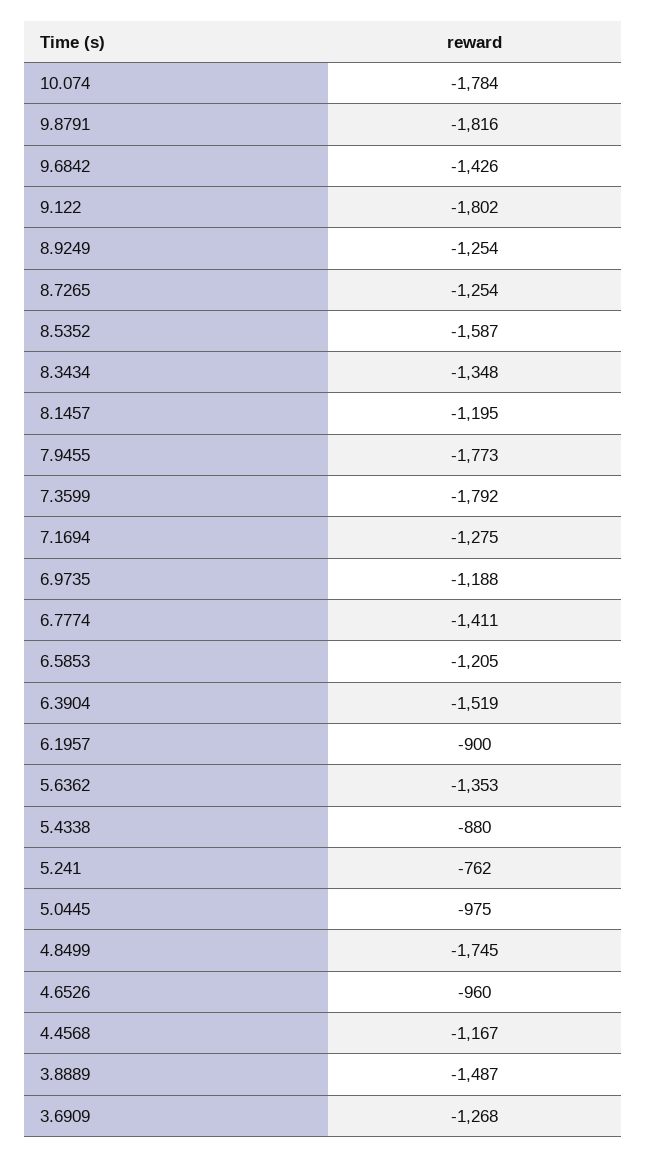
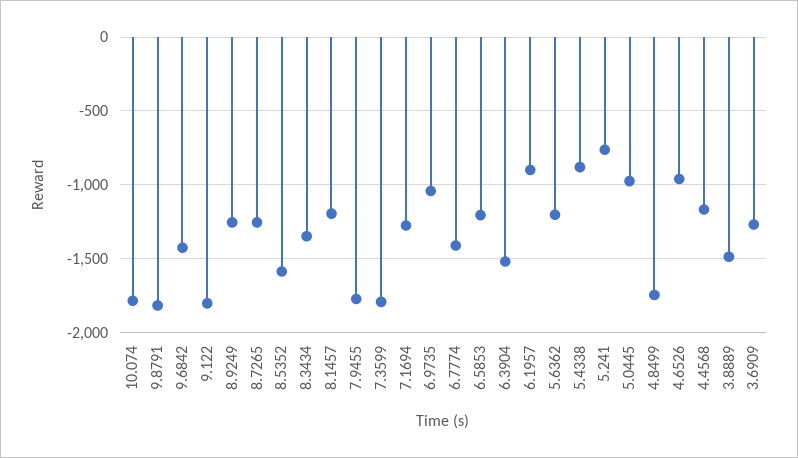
6.9735: -1188 -> -1050
5.6362: -1353 -> -1200

